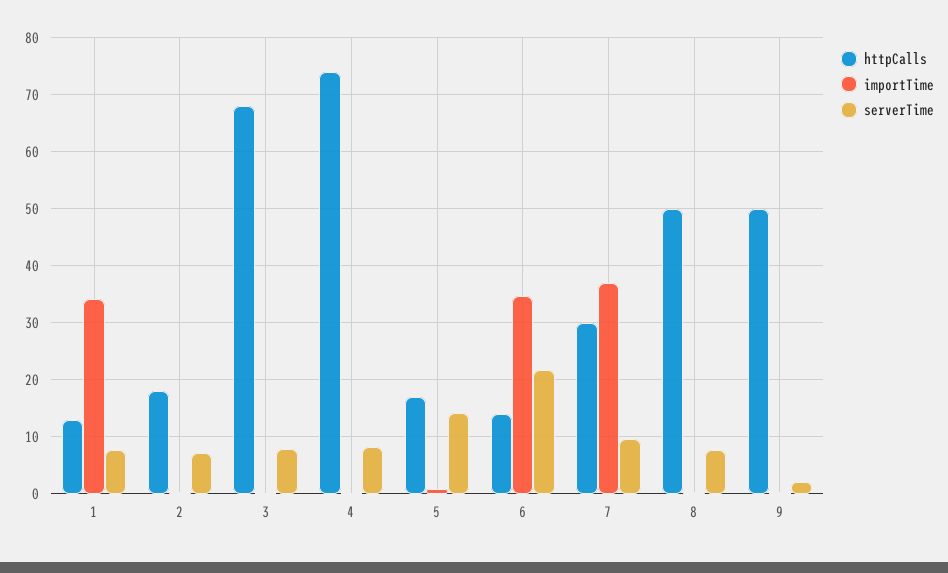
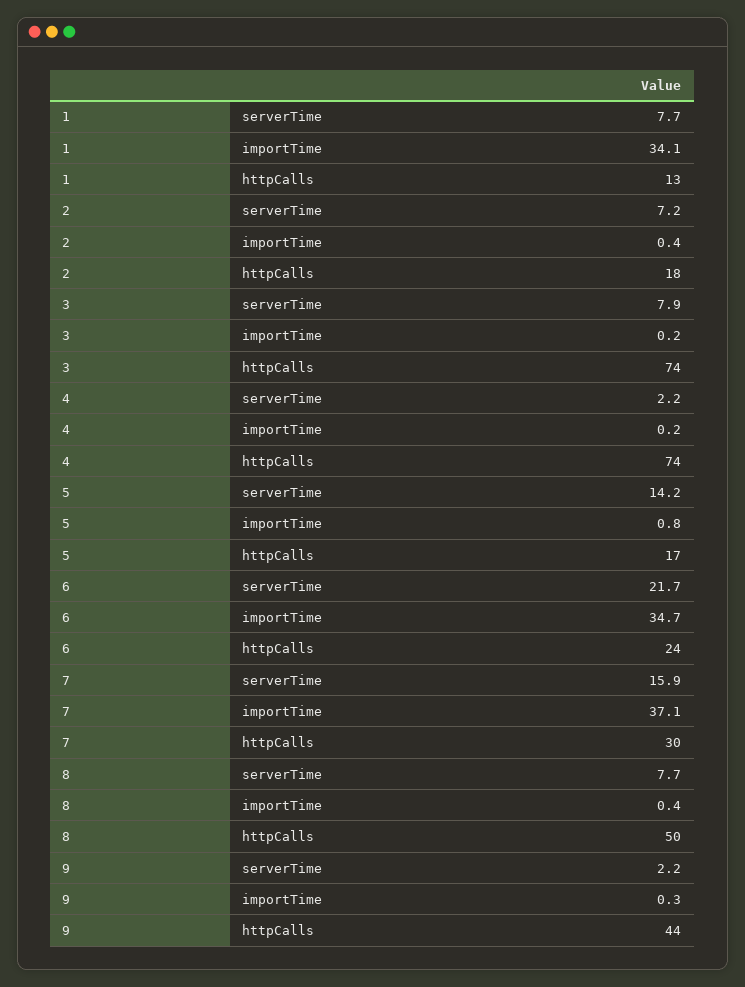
httpCalls, 3: 68 -> 74
serverTime, 4: 8 -> 2.2
httpCalls, 6: 14 -> 24
serverTime, 7: 10 -> 15.9
httpCalls, 9: 50 -> 44

